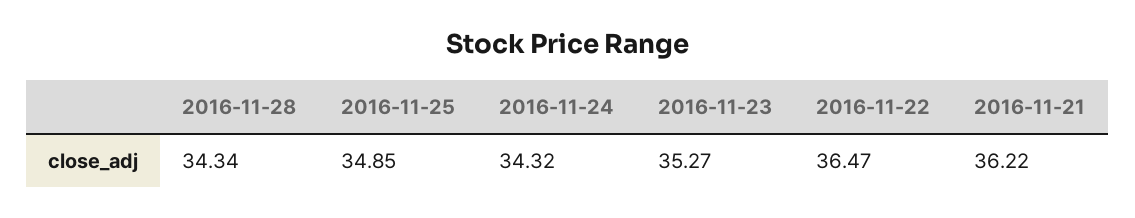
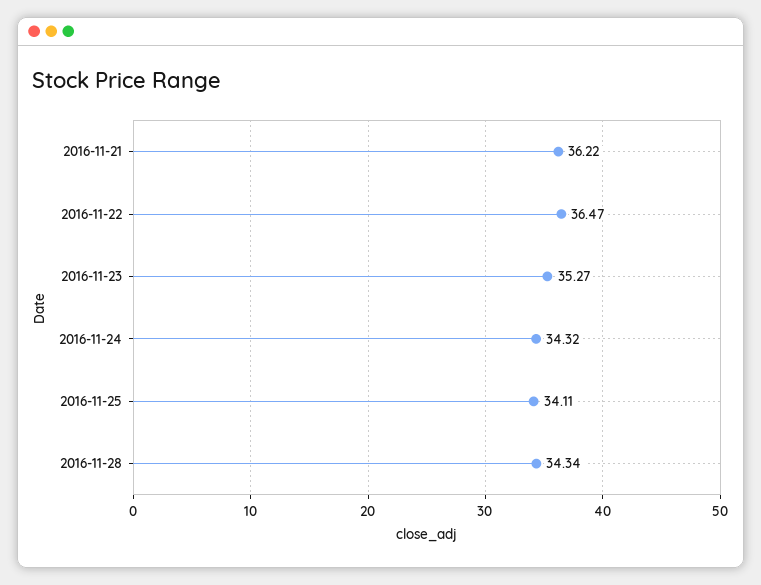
2016-11-25: 34.85 -> 34.11

